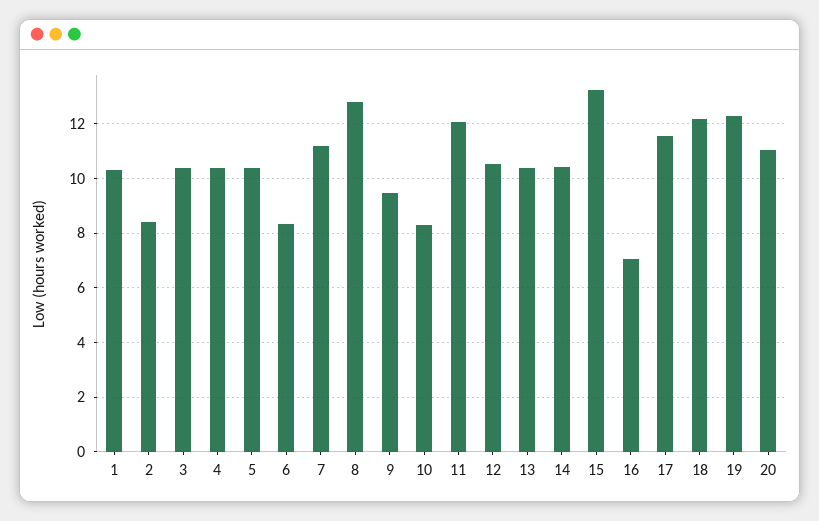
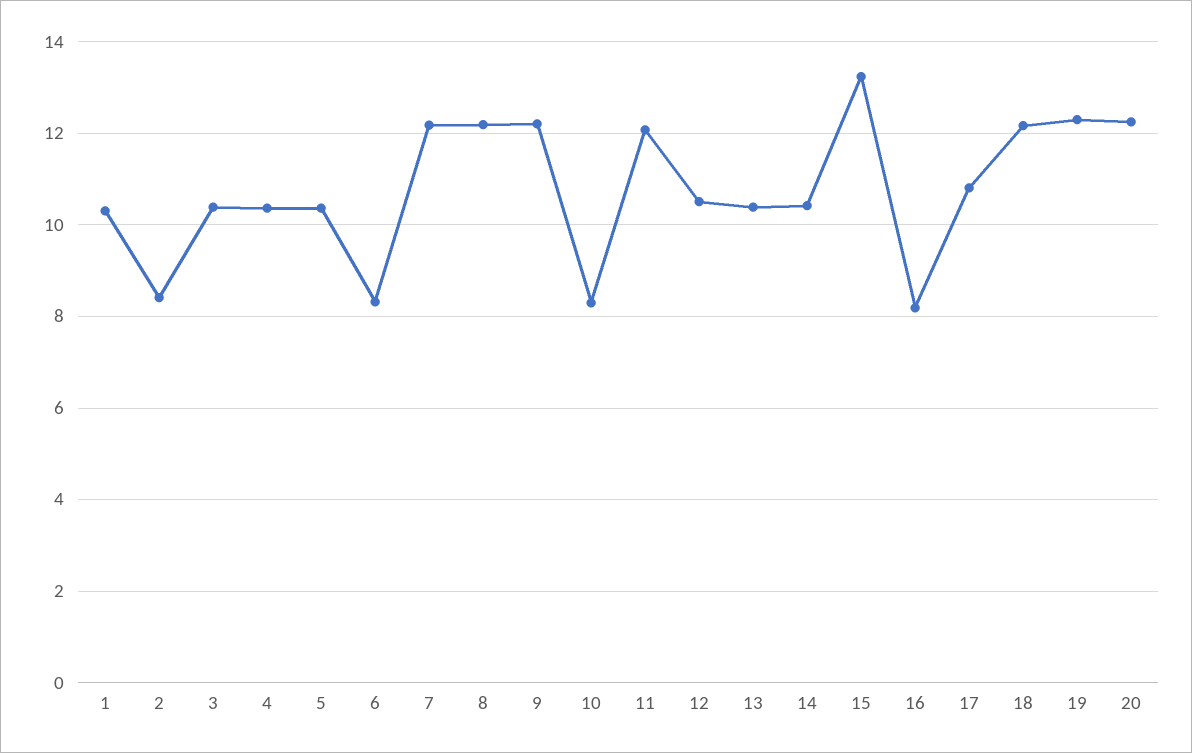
7: 11.25 -> 12.2
8: 12.75 -> 12.2
9: 9.5 -> 12.2
16: 7 -> 8.2
17: 11.5 -> 10.8
20: 11 -> 12.2

